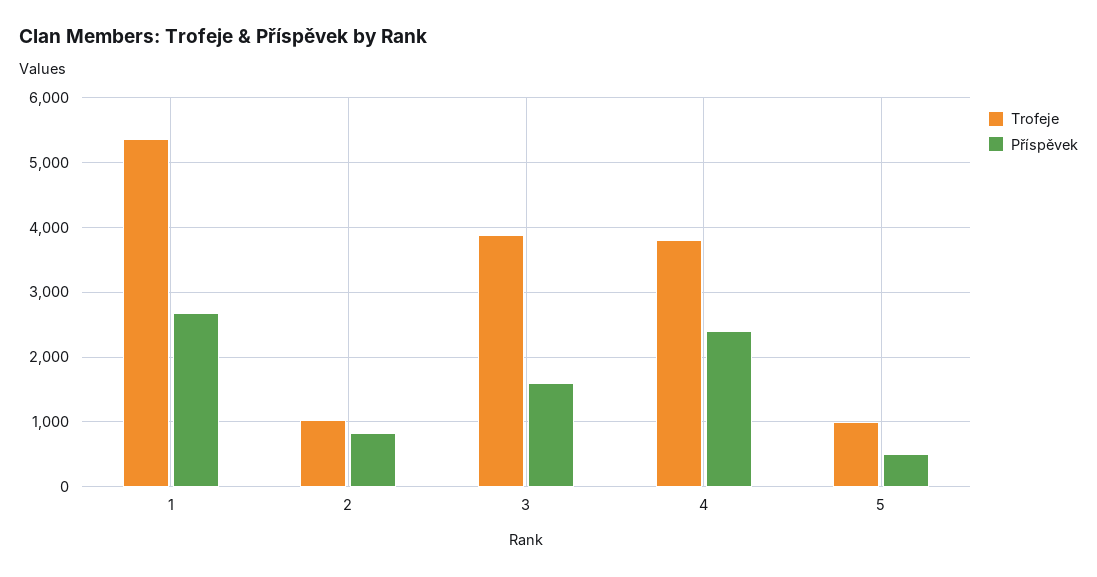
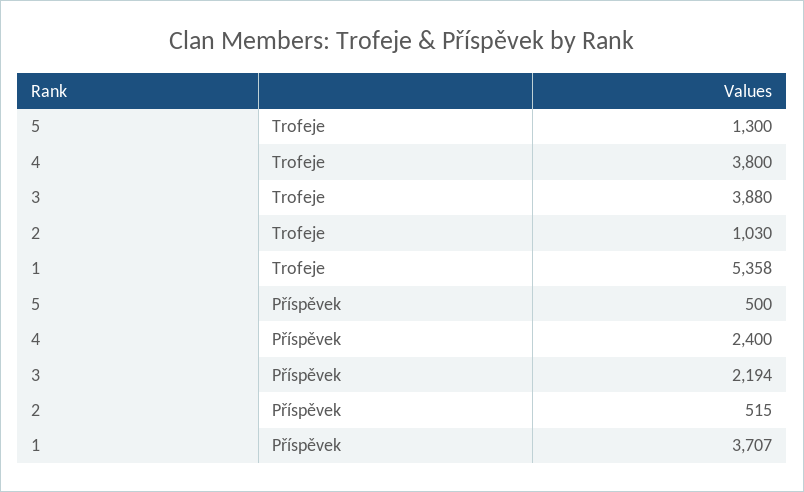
Příspěvek, 1: 2700 -> 3707
Příspěvek, 2: 800 -> 515
Příspěvek, 3: 1600 -> 2194
Trofeje, 5: 1000 -> 1300

